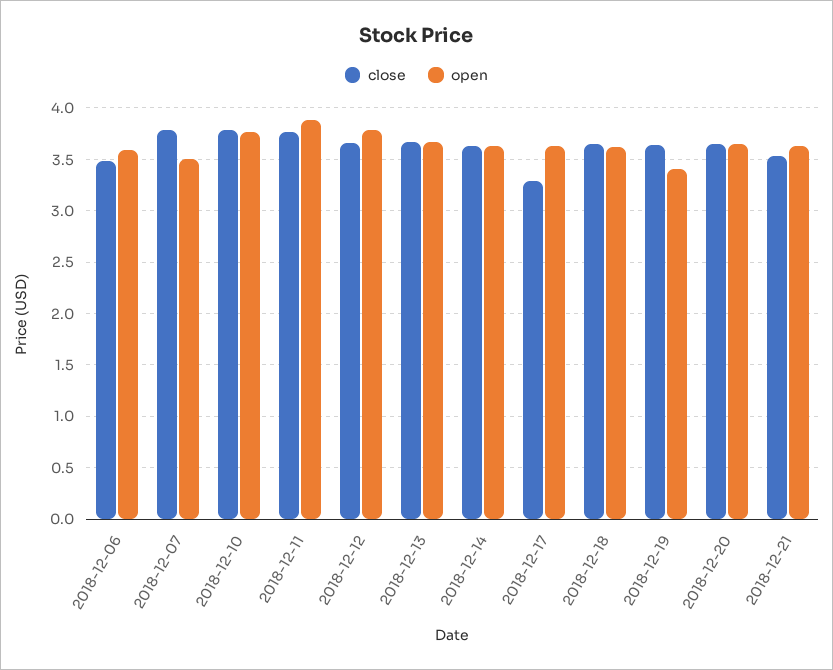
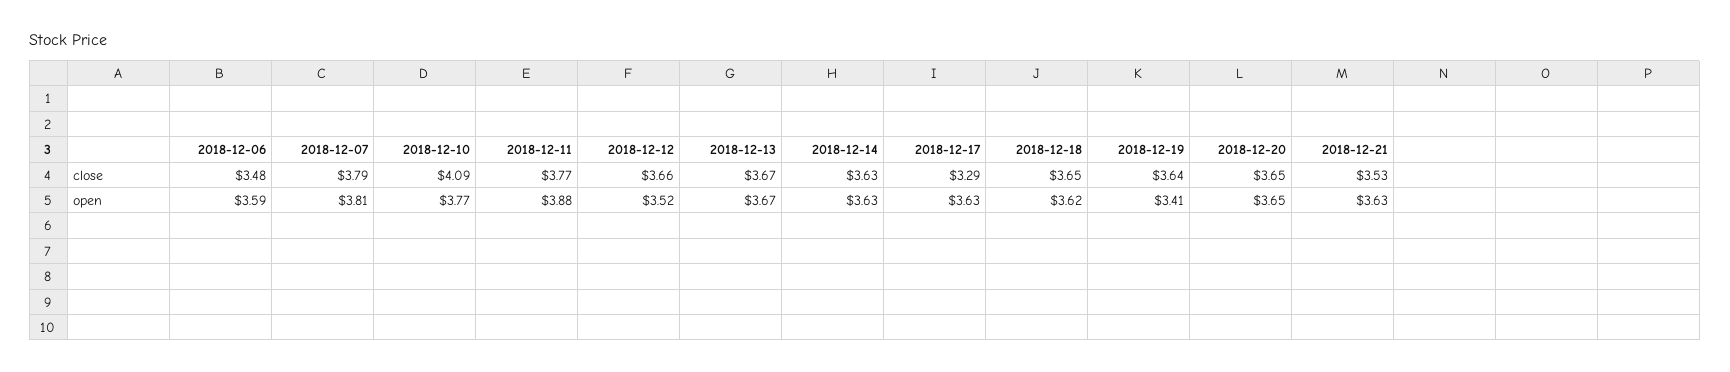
open, 2018-12-07: 3.5 -> 3.81
close, 2018-12-10: 3.8 -> 4.09
open, 2018-12-12: 3.8 -> 3.52

